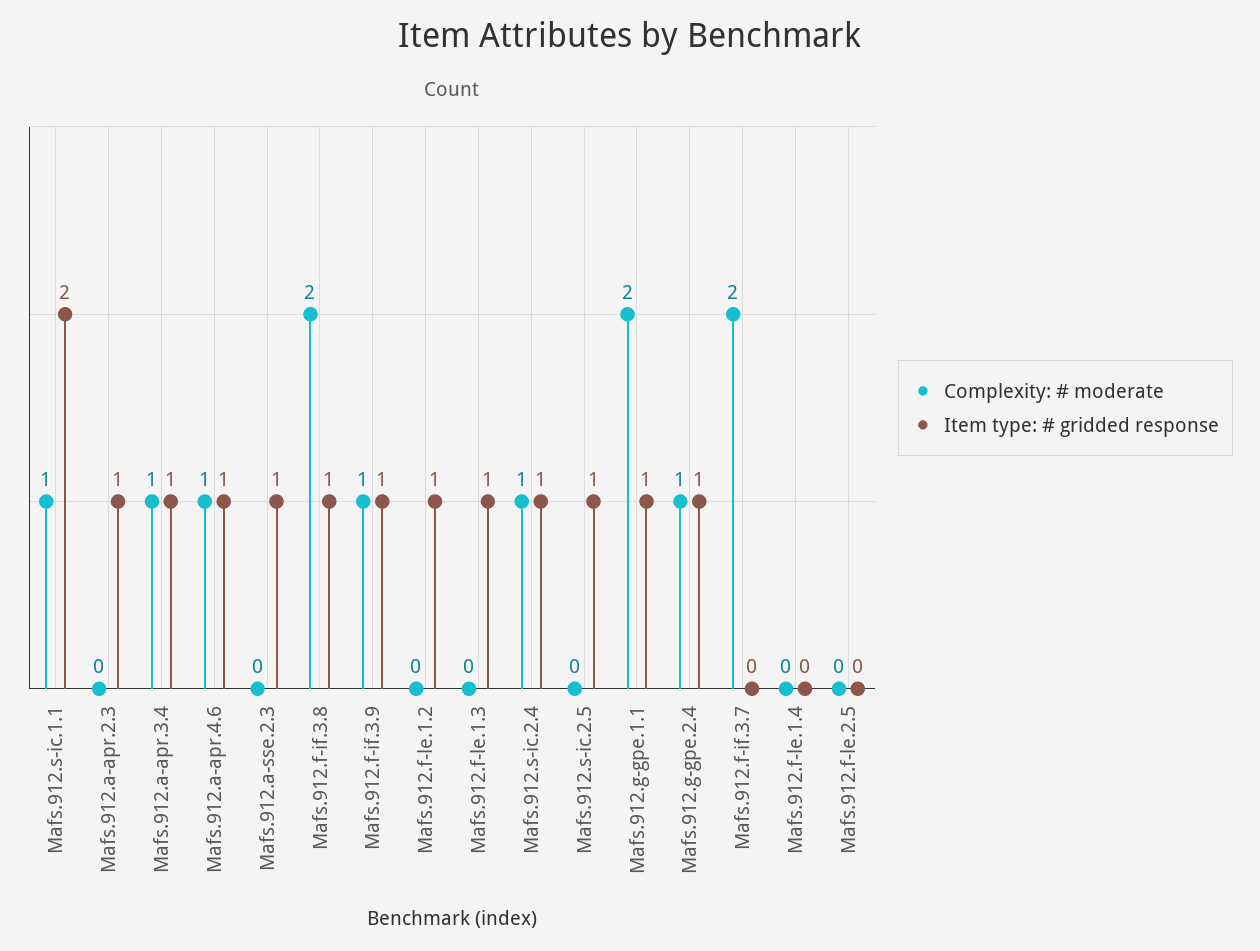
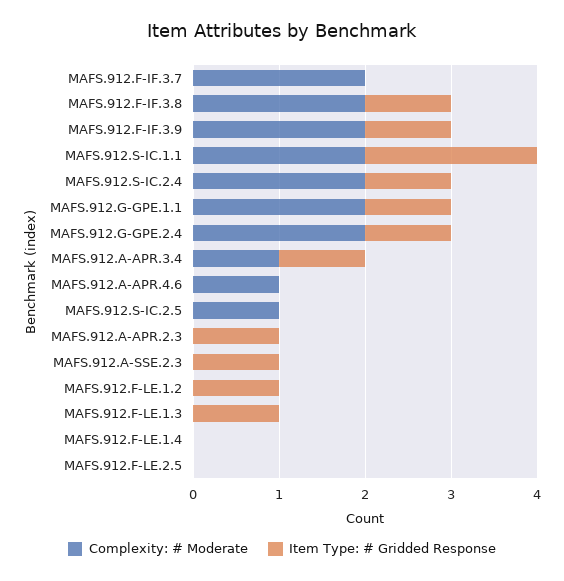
Complexity: # moderate, Mafs.912.s-ic.1.1: 1 -> 2
Item type: # gridded response, Mafs.912.a-apr.4.6: 1 -> 0
Complexity: # moderate, Mafs.912.f-if.3.9: 1 -> 2
Complexity: # moderate, Mafs.912.s-ic.2.4: 1 -> 2
Complexity: # moderate, Mafs.912.s-ic.2.5: 0 -> 1
Item type: # gridded response, Mafs.912.s-ic.2.5: 1 -> 0
Complexity: # moderate, Mafs.912.g-gpe.2.4: 1 -> 2

